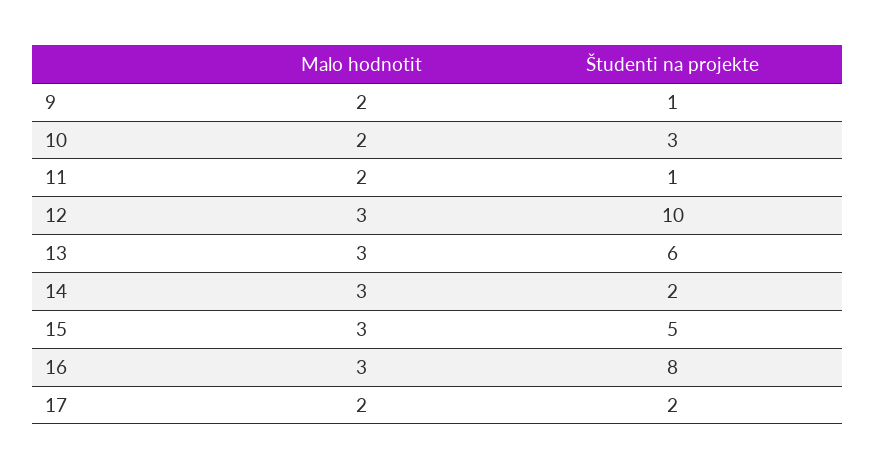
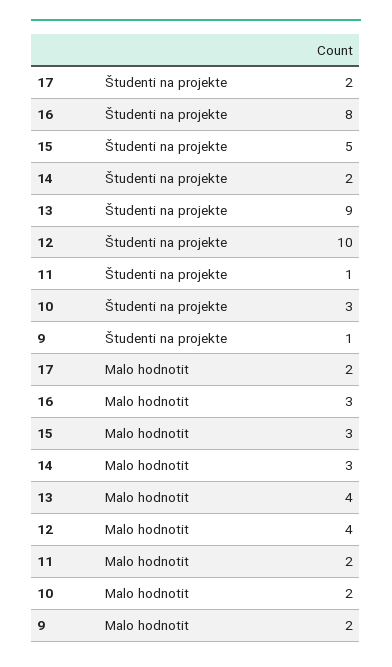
Malo hodnotit, 12: 3 -> 4
Malo hodnotit, 13: 3 -> 4
Študenti na projekte, 13: 6 -> 9

